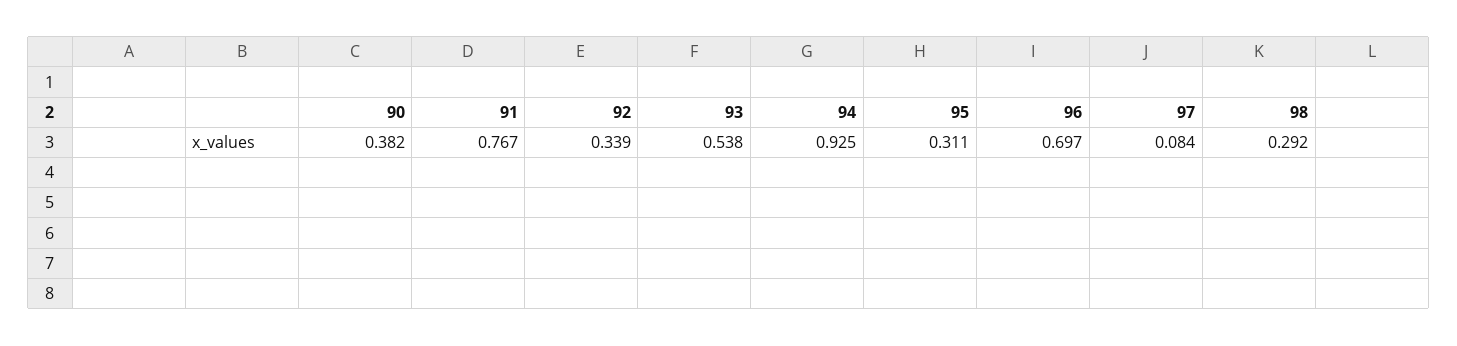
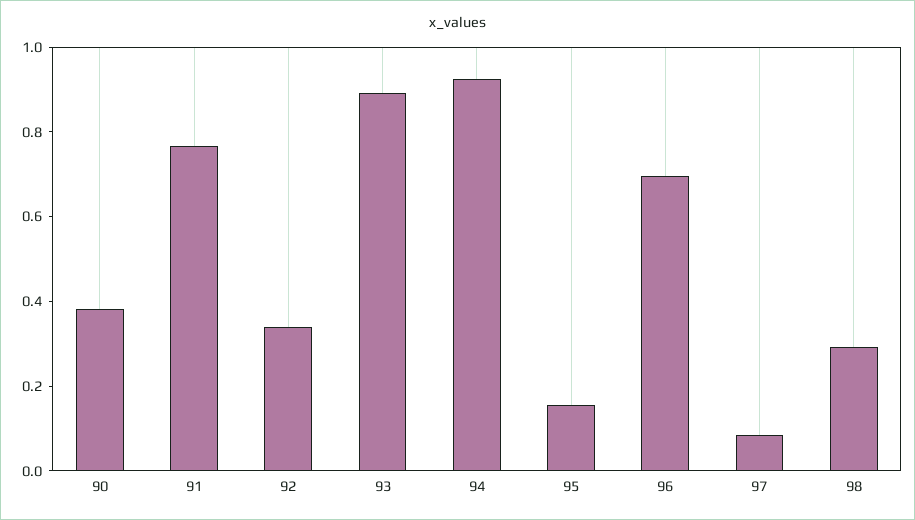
93: 0.538 -> 0.9
95: 0.311 -> 0.15

